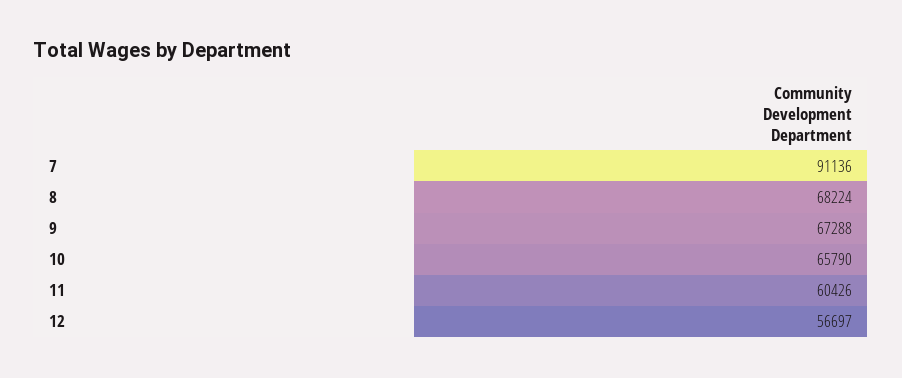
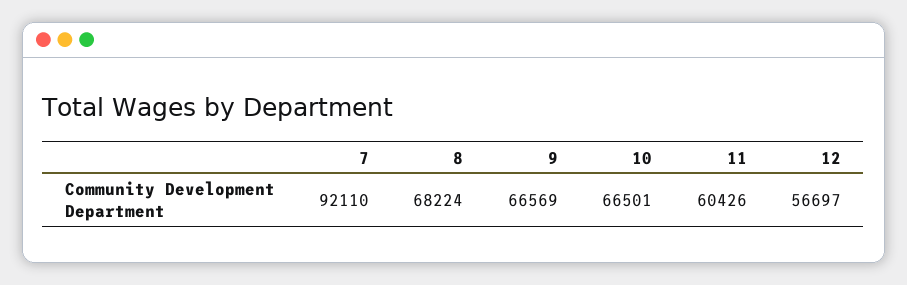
7: 91136 -> 92110
9: 67288 -> 66569
10: 65790 -> 66501

